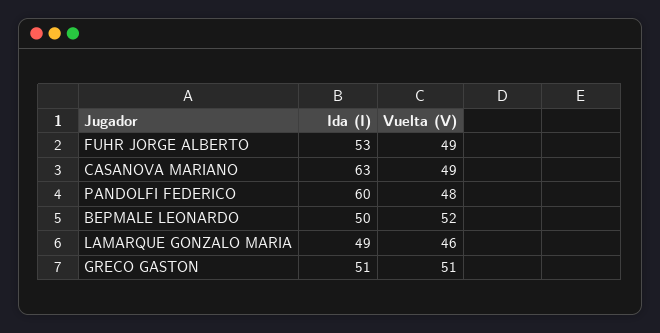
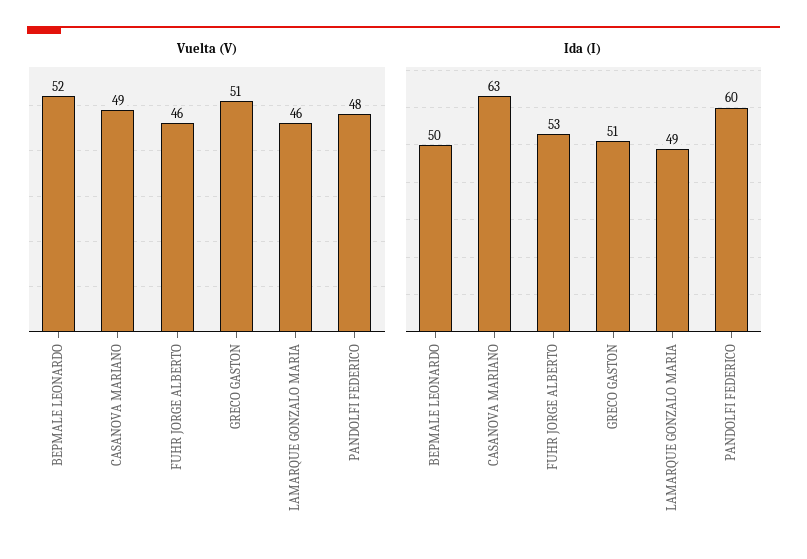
Vuelta (V), FUHR JORGE ALBERTO: 49 -> 46

